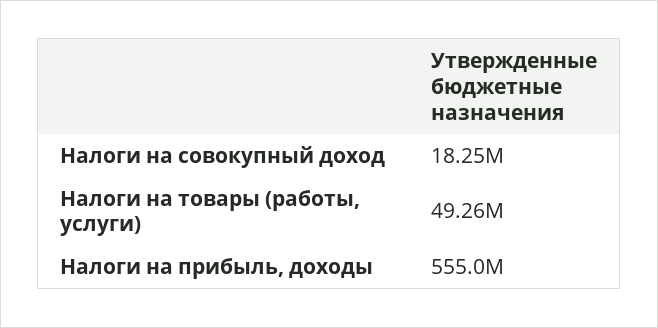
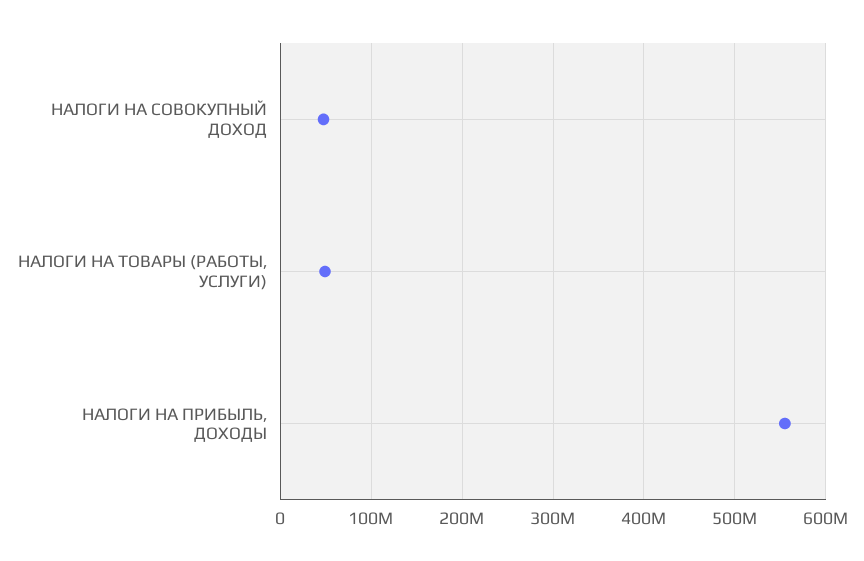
Налоги на совокупный доход: 18250000 -> 50000000

